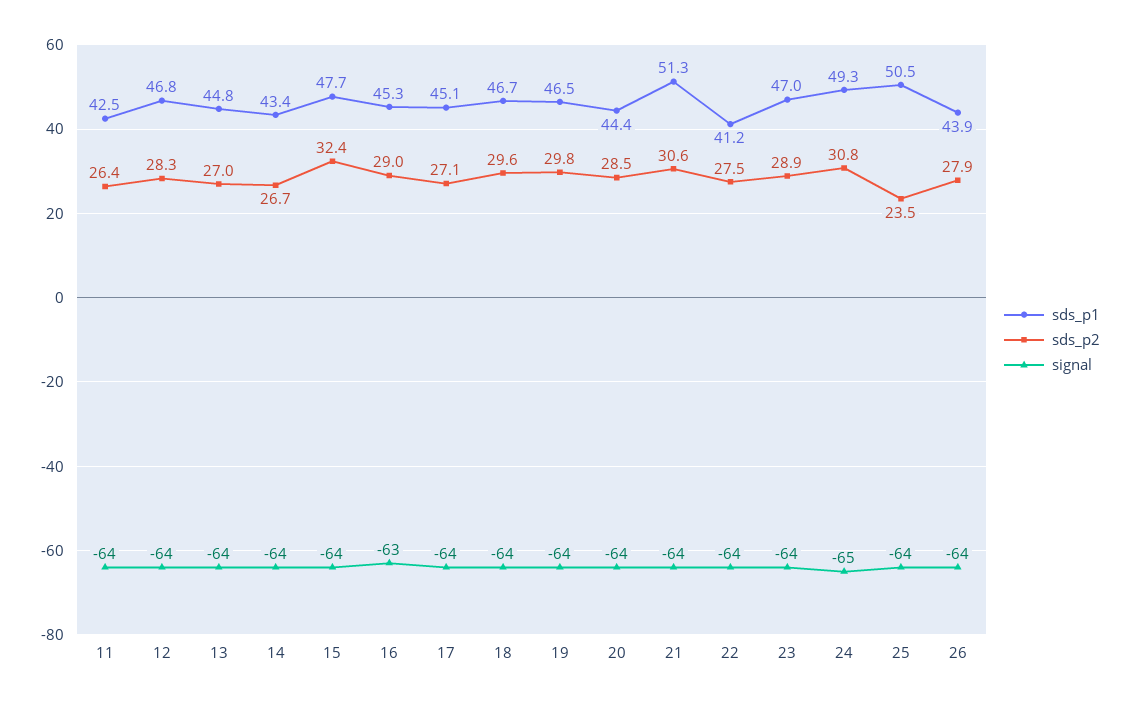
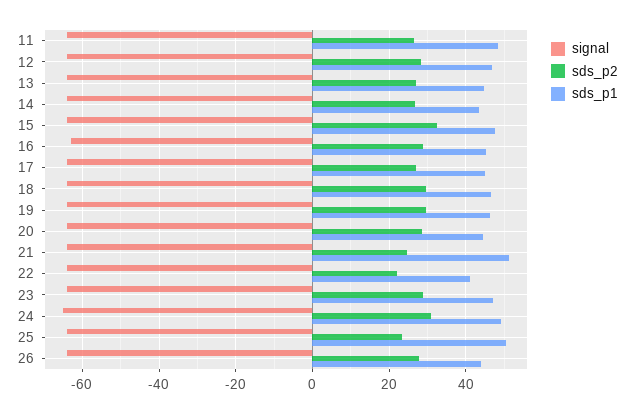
sds_p1, 11: 42.5 -> 48
sds_p2, 21: 30.6 -> 24
sds_p2, 22: 27.5 -> 22

